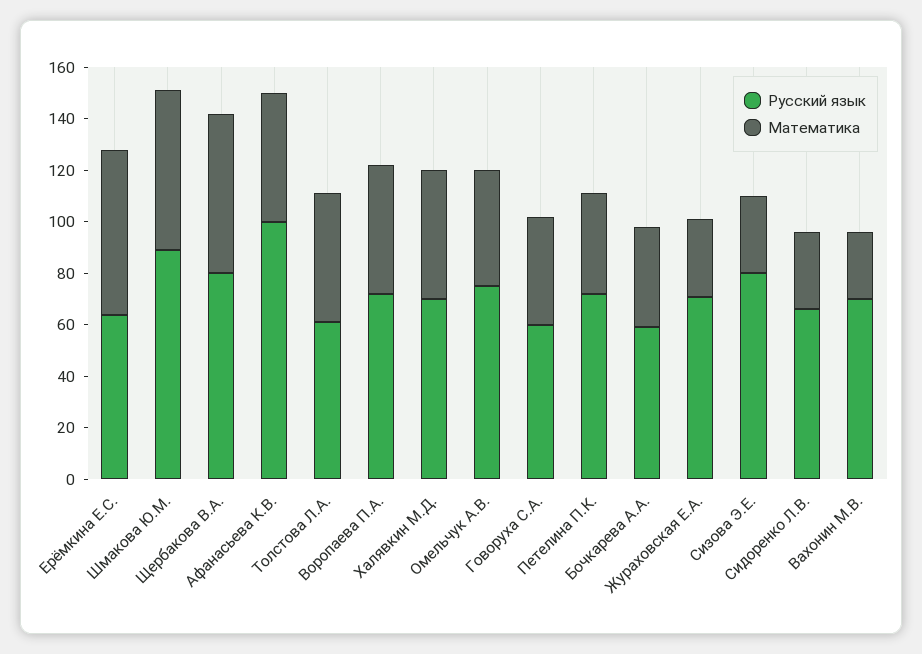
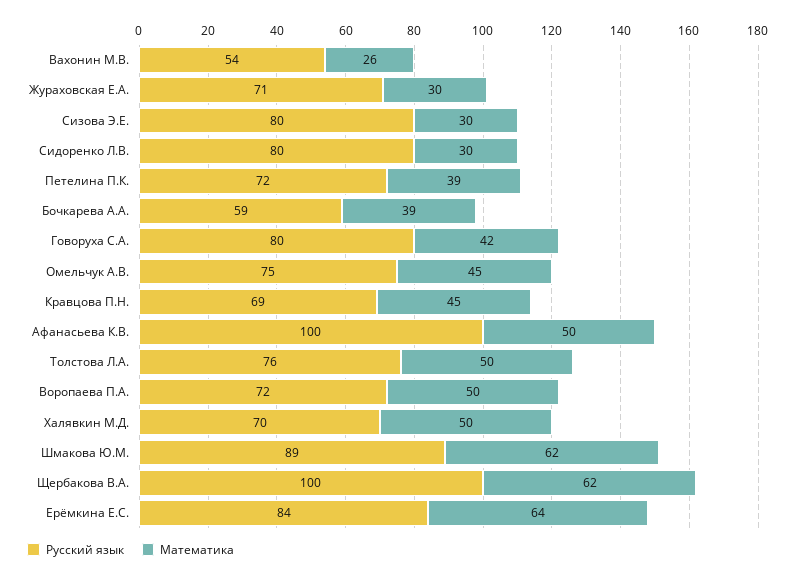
Русский язык, Ерёмкина Е.С.: 65 -> 84
Русский язык, Щербакова В.А.: 80 -> 100
Русский язык, Толстова Л.А.: 60 -> 76
Русский язык, Говоруха С.А.: 60 -> 80
Русский язык, Сидоренко Л.В.: 65 -> 80
Русский язык, Вахонин М.В.: 70 -> 54
Русский язык, Кравцова П.Н.: none -> 69
Математика, Кравцова П.Н.: none -> 45

